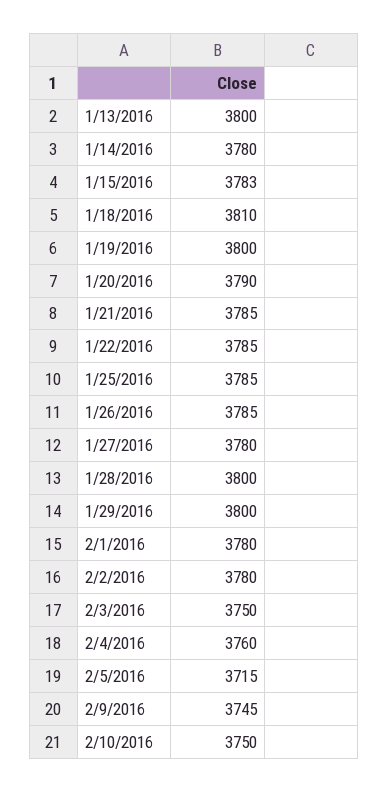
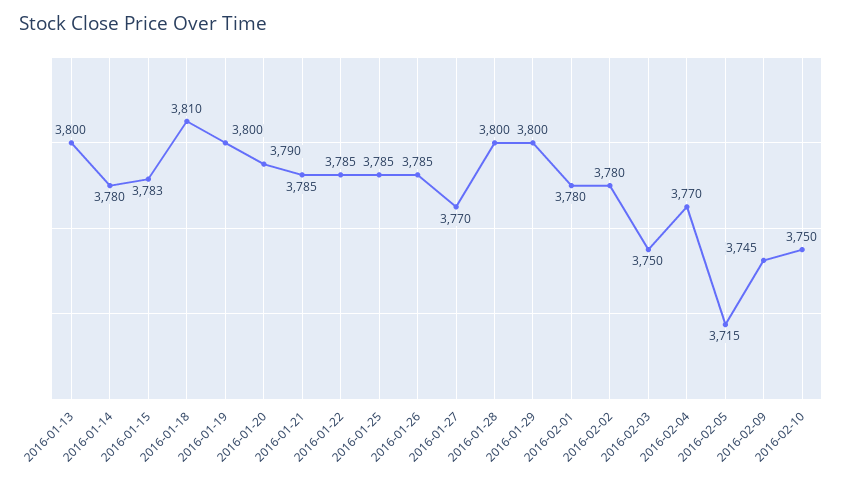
1/27/2016: 3780 -> 3770
2/4/2016: 3760 -> 3770

